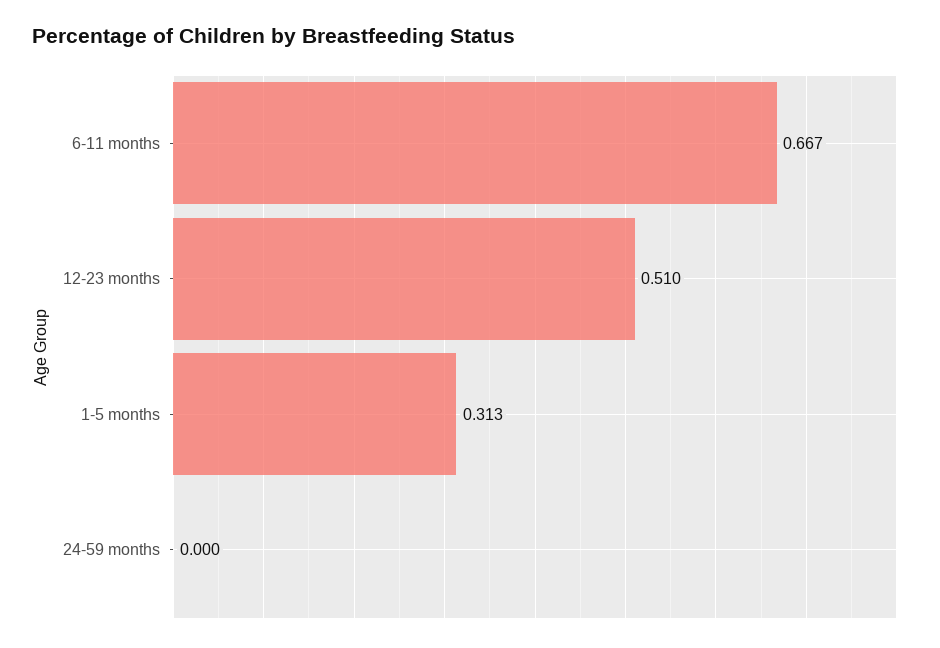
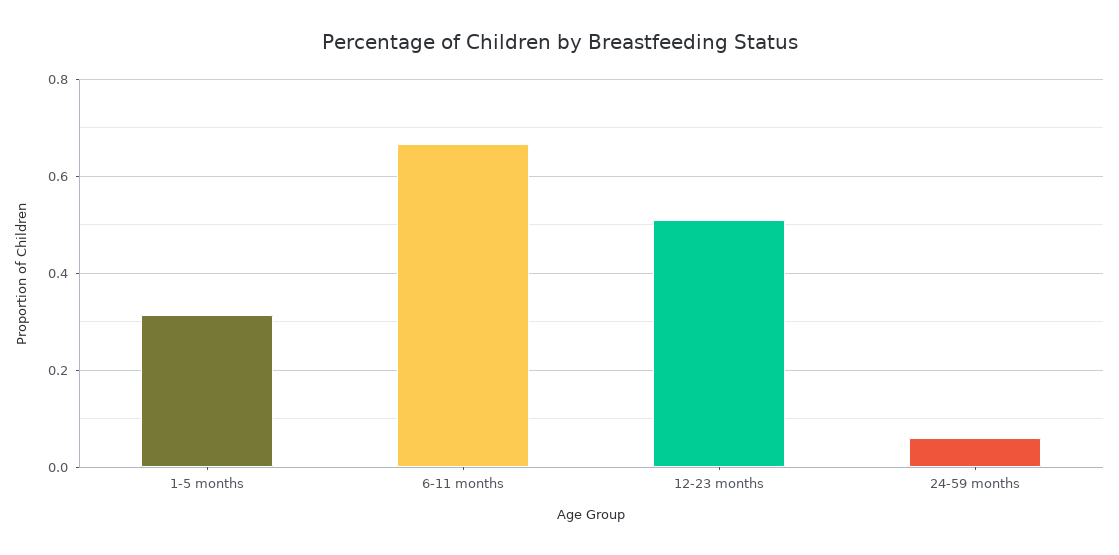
24-59 months: 0 -> 0.06

